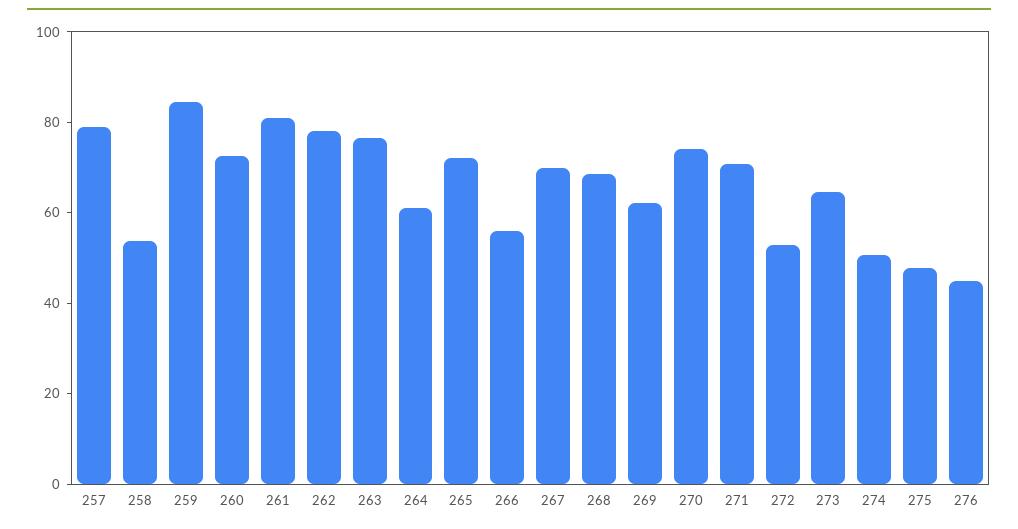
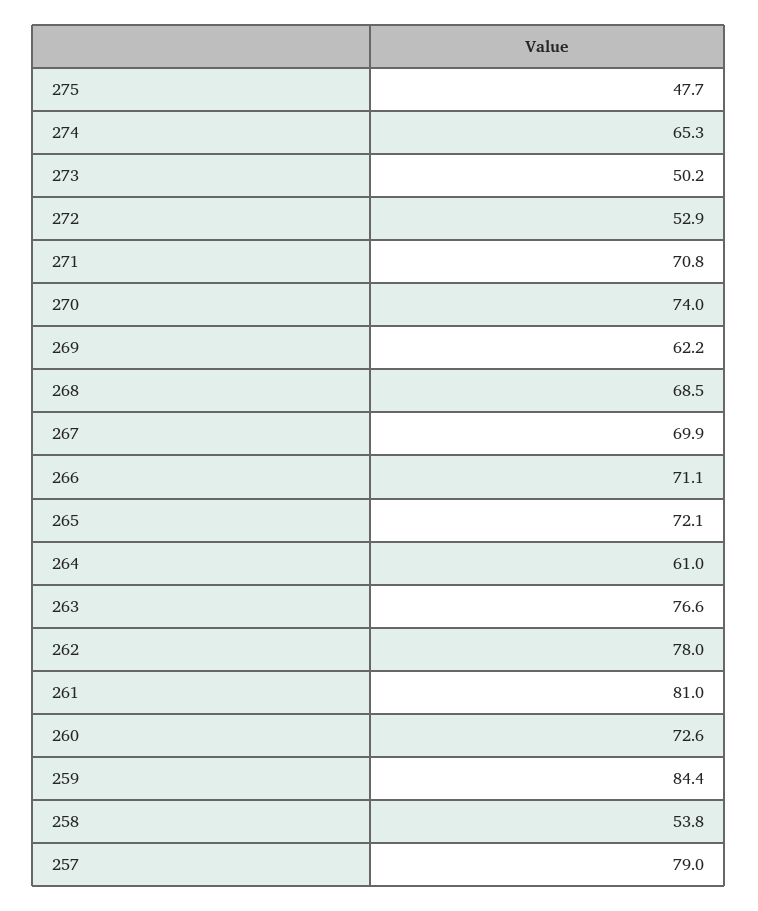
266: 55 -> 71.1
273: 65 -> 50.2
274: 50 -> 65.3
276: 45 -> none

